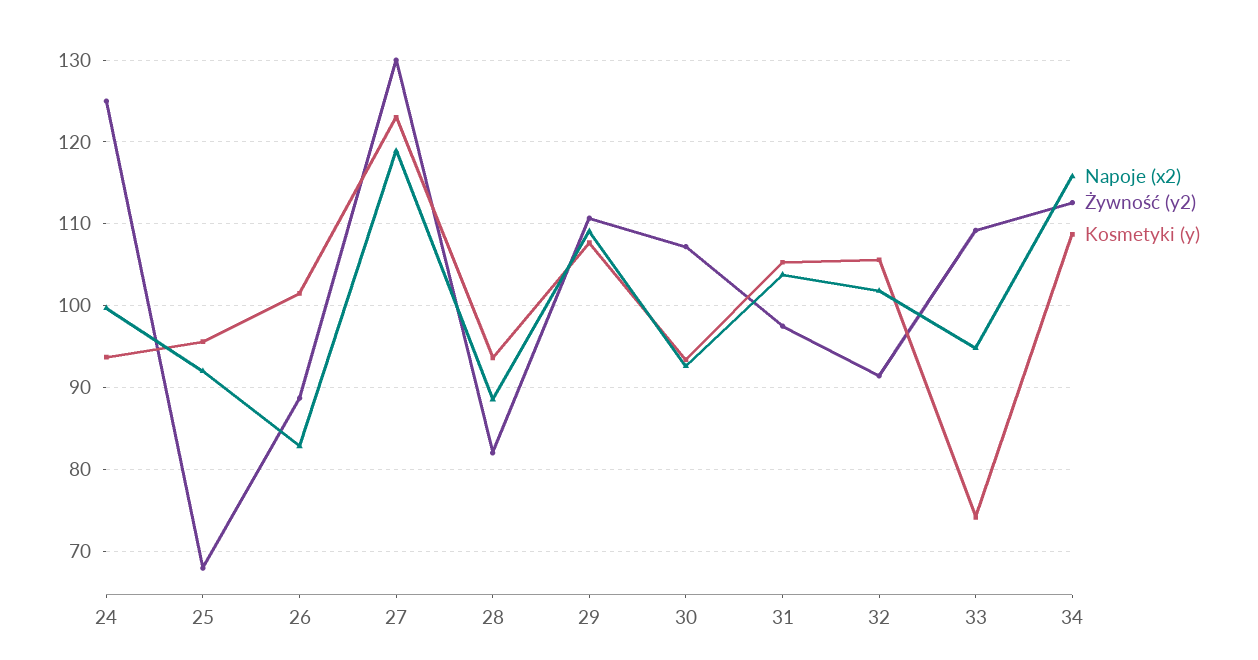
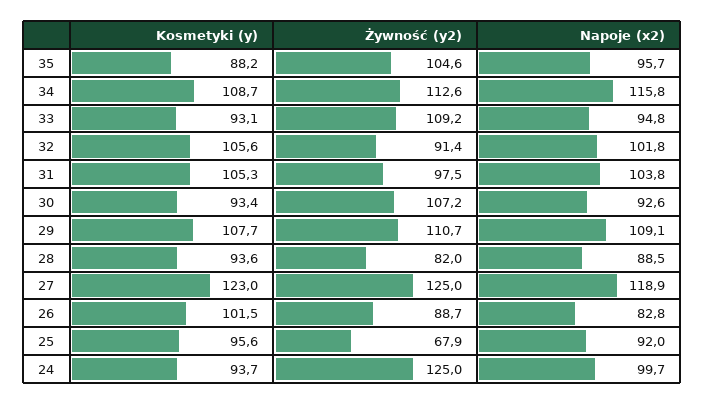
Żywność (y2), 27: 130 -> 125
Kosmetyki (y), 33: 74 -> 93.1
Kosmetyki (y), 35: none -> 88.2
Żywność (y2), 35: none -> 104.6
Napoje (x2), 35: none -> 95.7

